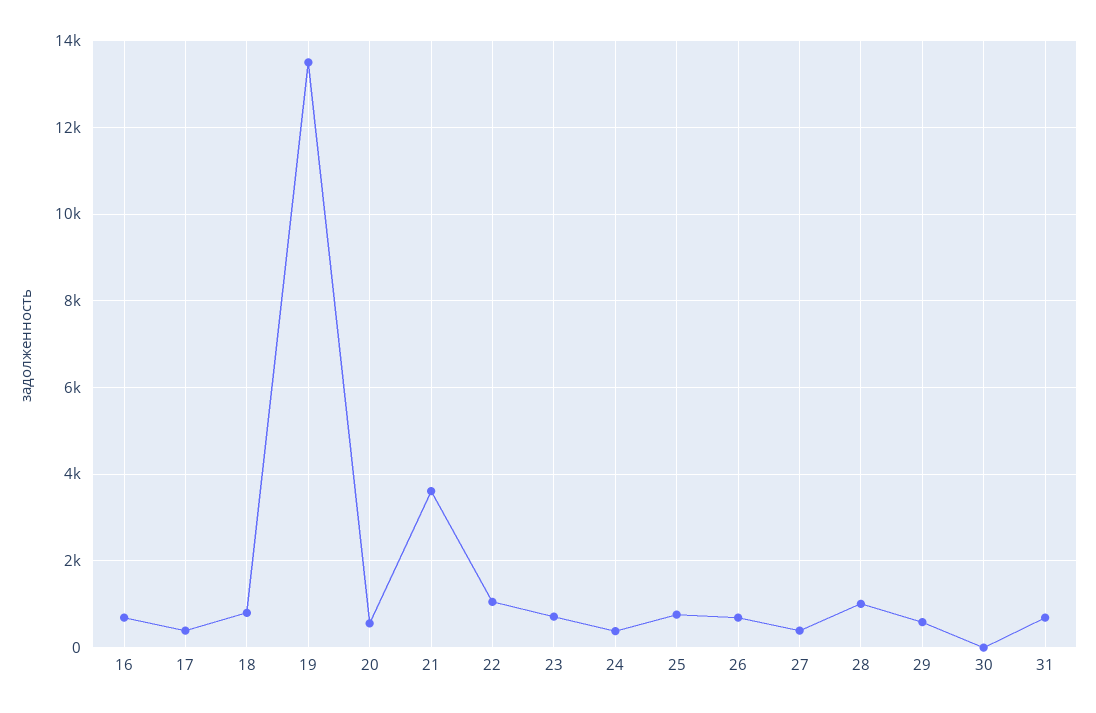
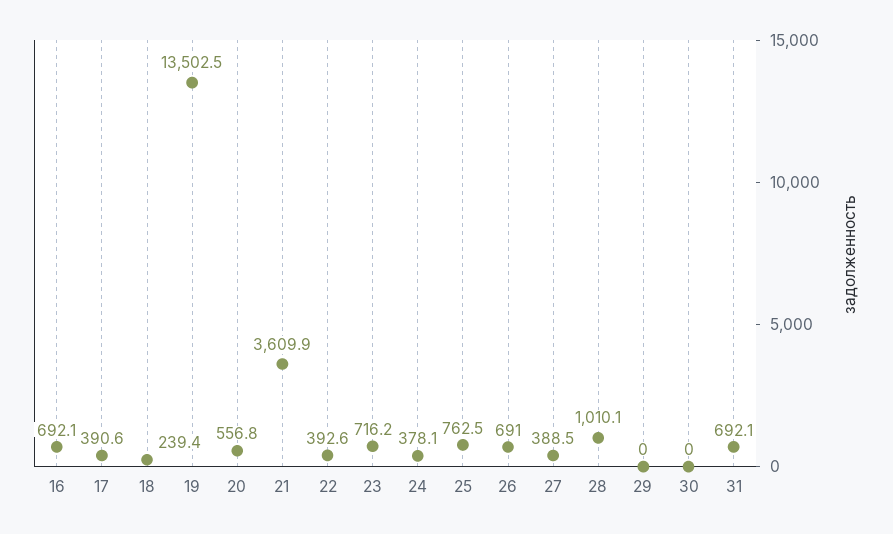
18: 800 -> 239.4
22: 1000 -> 392.6
29: 600 -> 0

